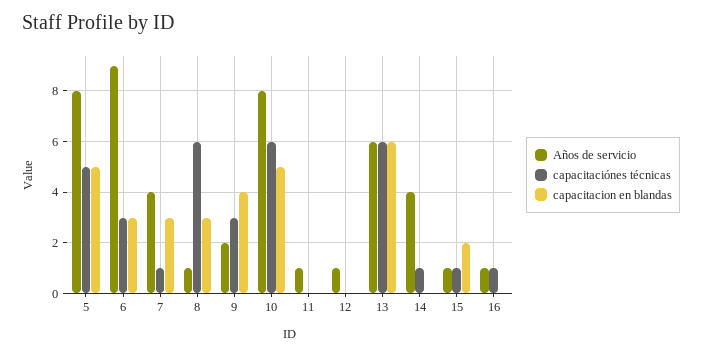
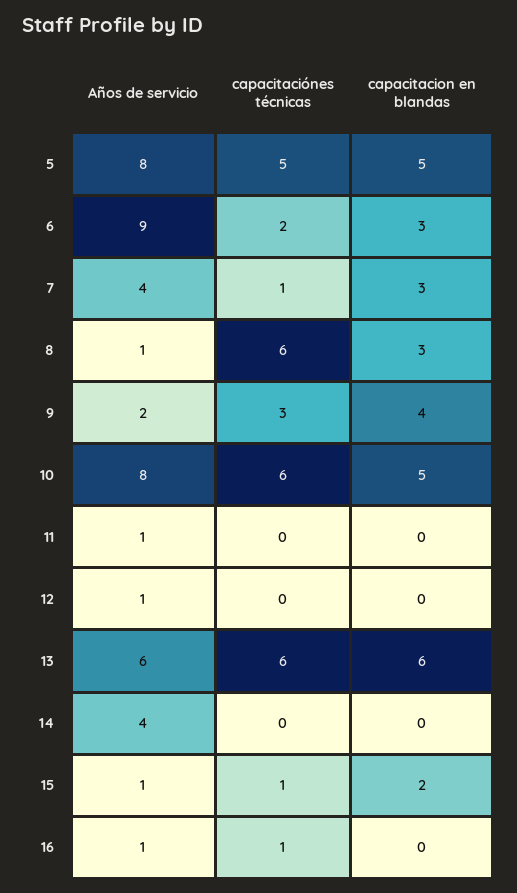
capacitaciónes técnicas, 6: 3 -> 2
capacitaciónes técnicas, 14: 1 -> 0

